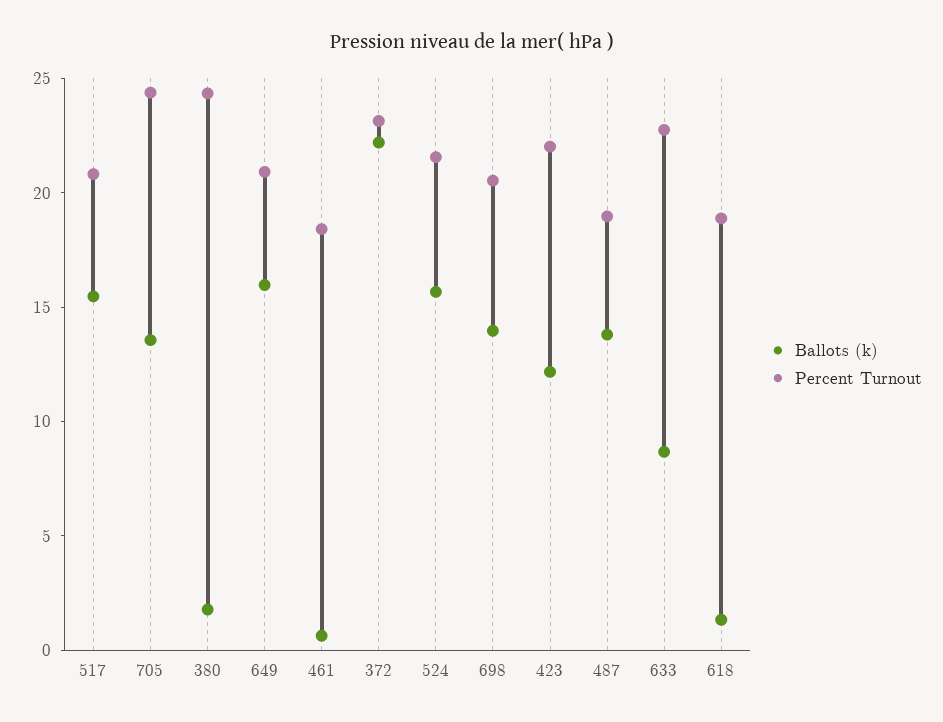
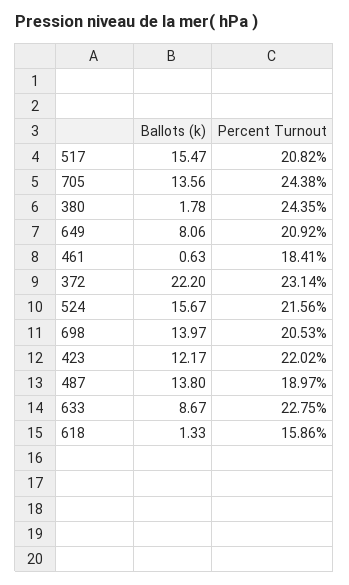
Ballots (k), 649: 16 -> 8.06
Percent Turnout, 618: 19 -> 15.86

